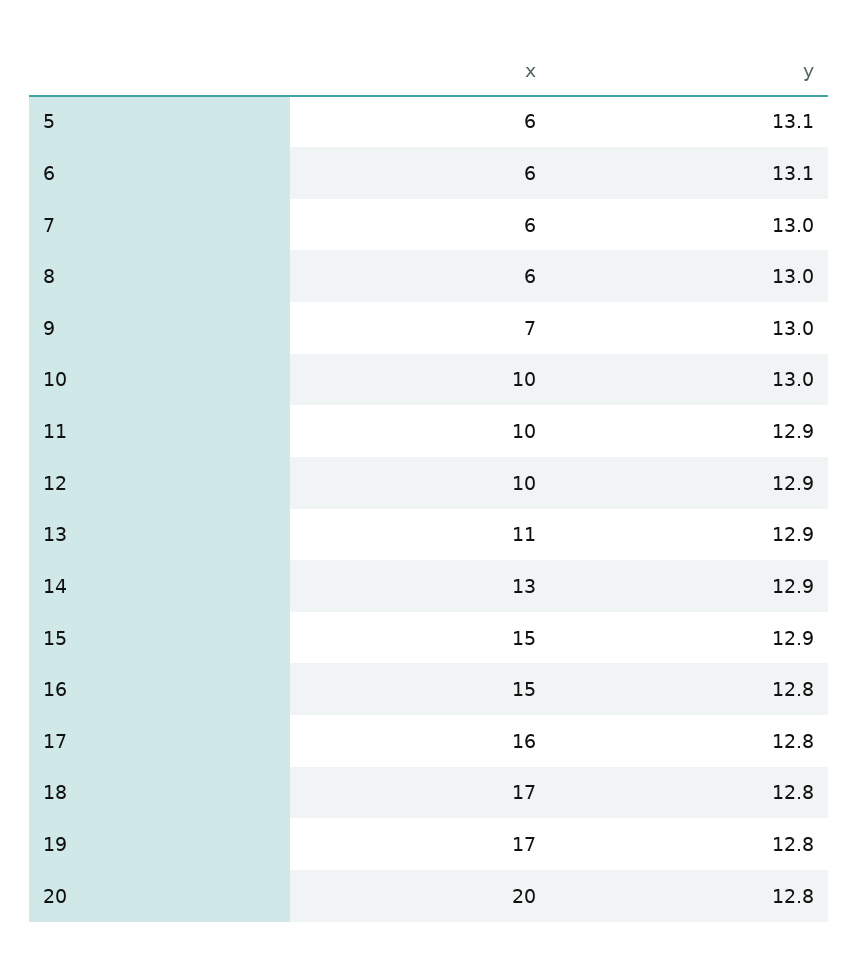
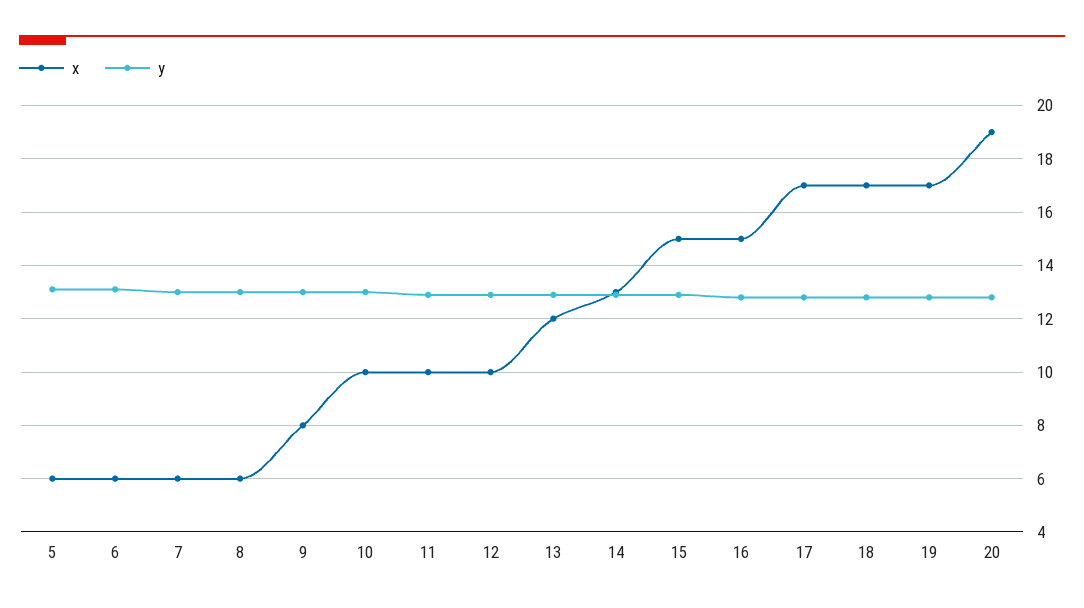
x, 9: 7 -> 8
x, 13: 11 -> 12
x, 17: 16 -> 17
x, 20: 20 -> 19

